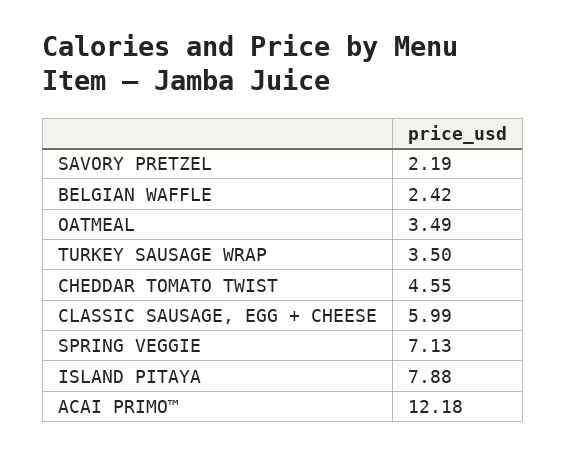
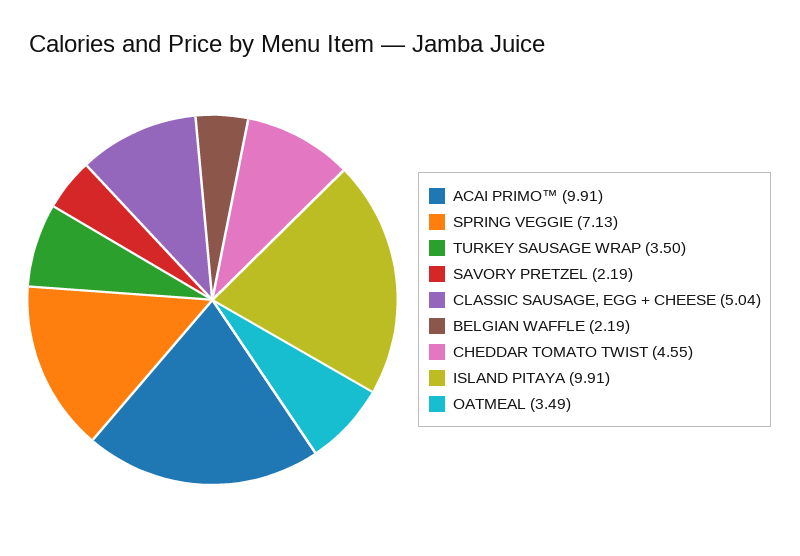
BELGIAN WAFFLE: 2.42 -> 2.19
CLASSIC SAUSAGE, EGG + CHEESE: 5.99 -> 5.04
ISLAND PITAYA: 7.88 -> 9.91
ACAI PRIMO™: 12.18 -> 9.91

